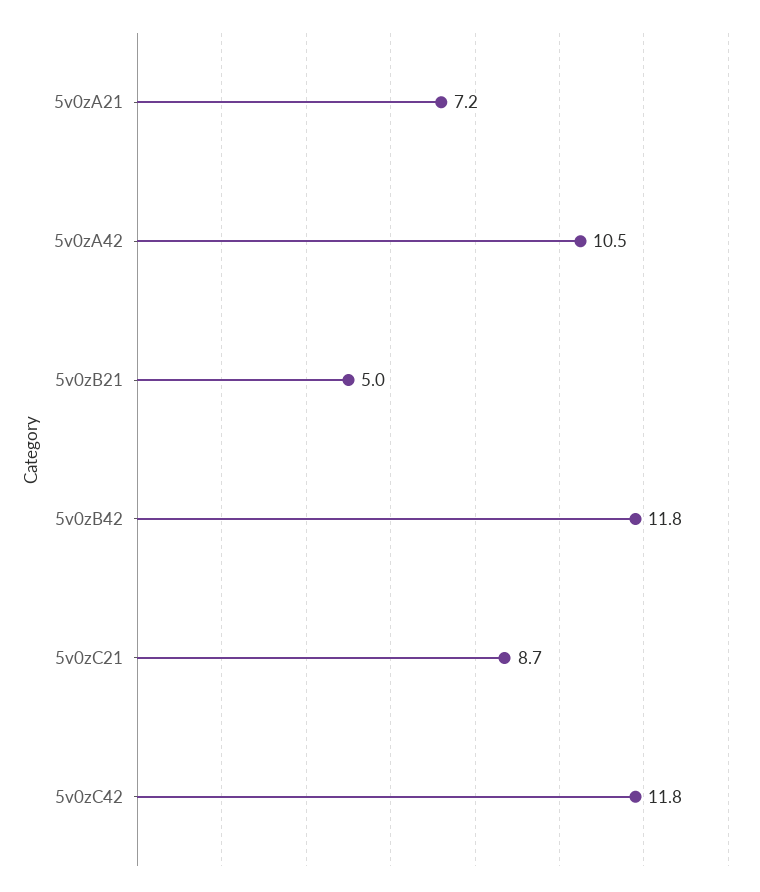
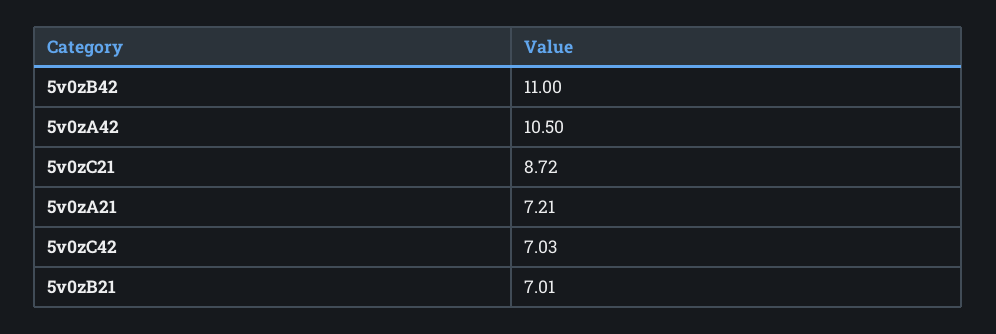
5v0zB21: 5 -> 7.01
5v0zB42: 11.8 -> 11
5v0zC42: 11.8 -> 7.03

